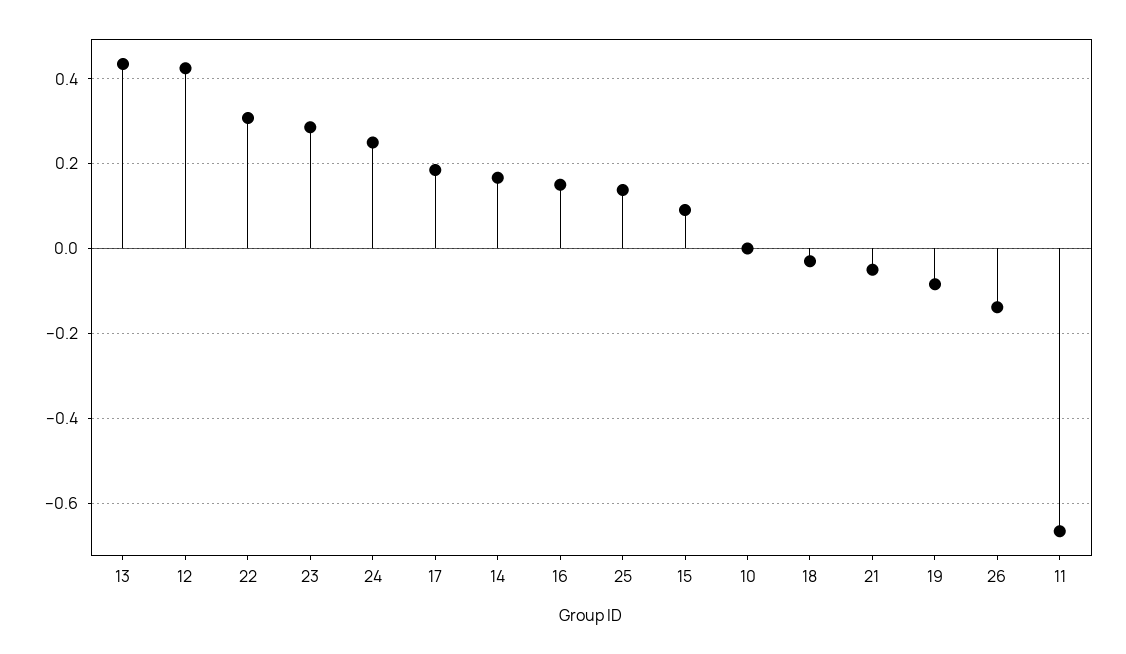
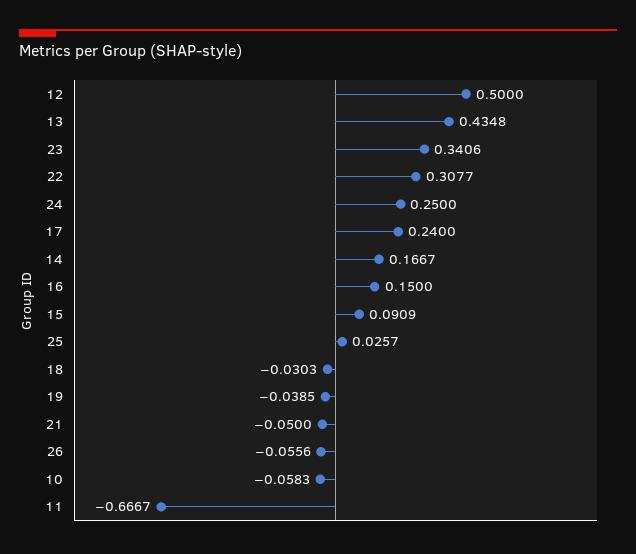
12: 0.42 -> 0.5
23: 0.28 -> 0.3406
17: 0.18 -> 0.24
25: 0.14 -> 0.0257
10: 0 -> -0.0583
19: -0.08 -> -0.0385
26: -0.14 -> -0.0556

